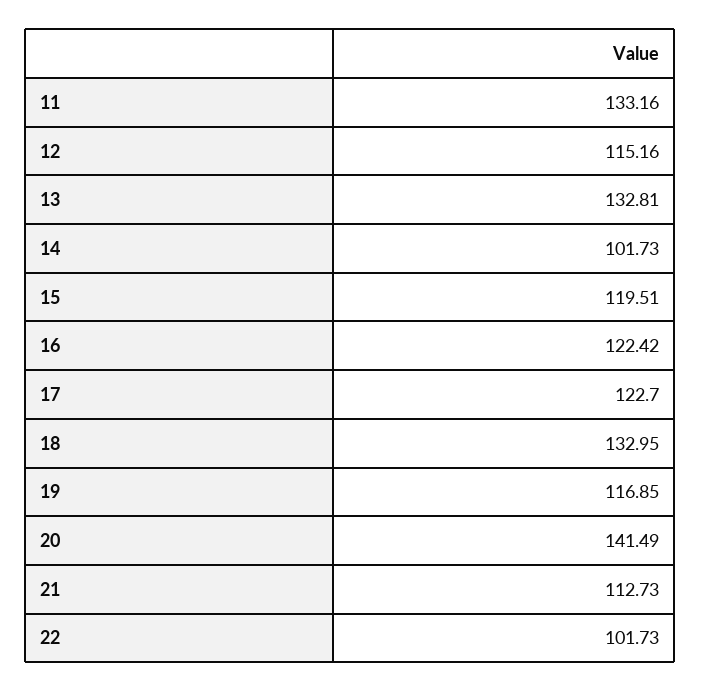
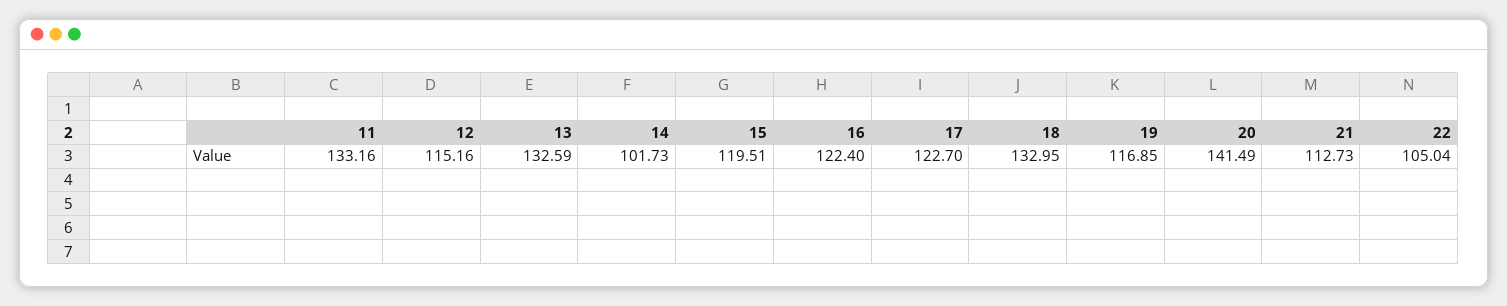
13: 132.81 -> 132.59
16: 122.42 -> 122.4
22: 101.73 -> 105.04

